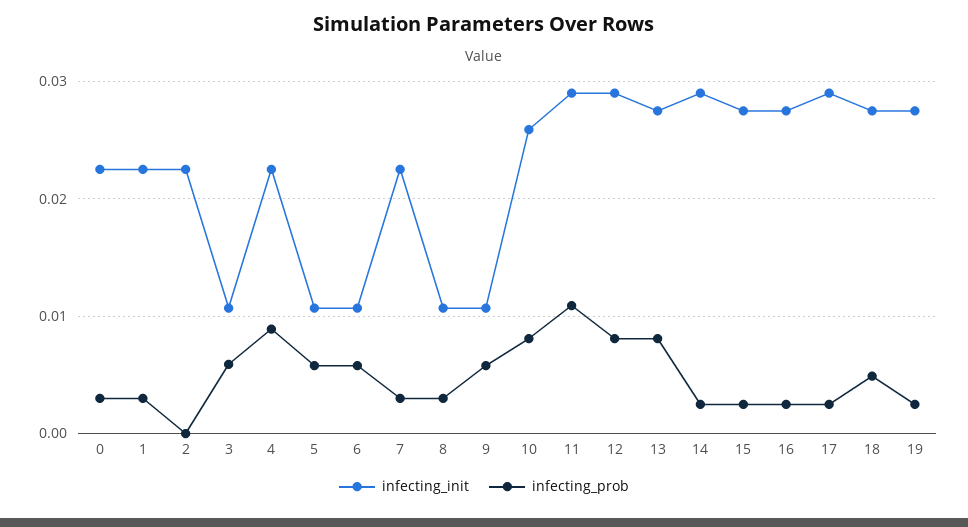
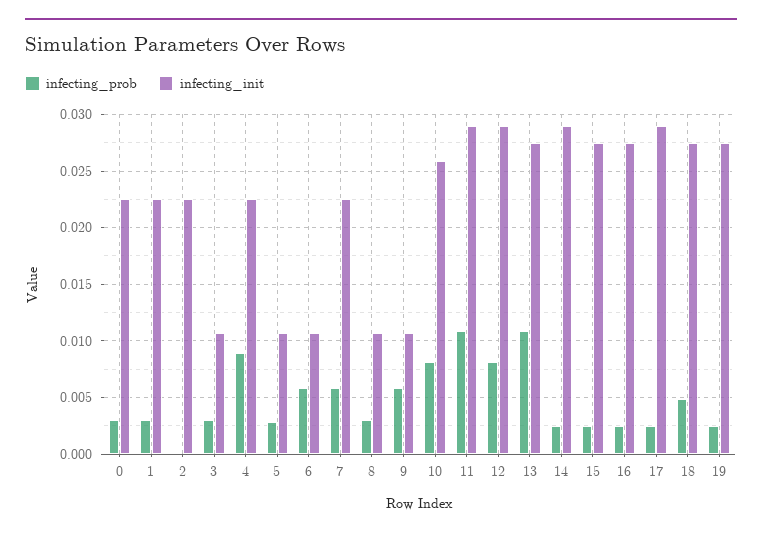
infecting_prob, 3: 0.006 -> 0.003
infecting_prob, 5: 0.006 -> 0.003
infecting_prob, 7: 0.003 -> 0.006
infecting_prob, 13: 0.008 -> 0.011

